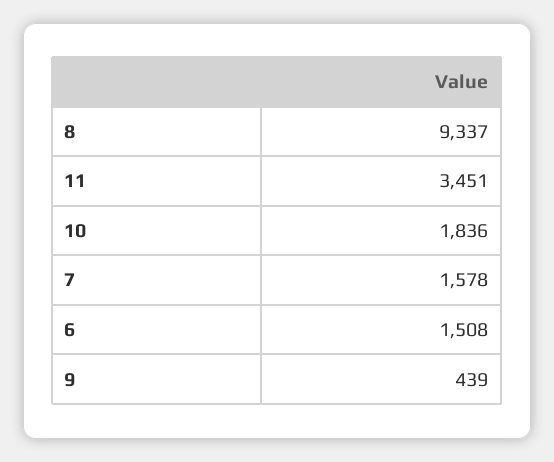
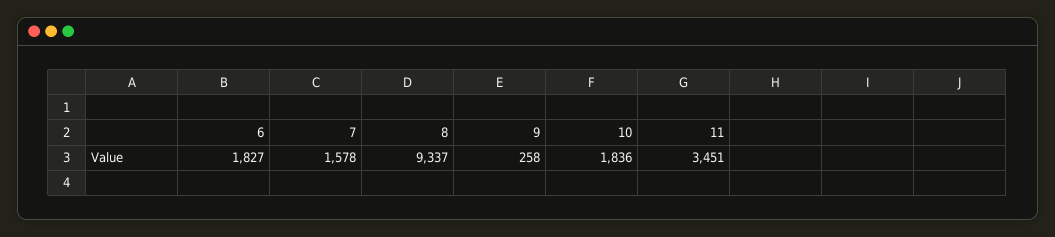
6: 1508 -> 1827
9: 439 -> 258

